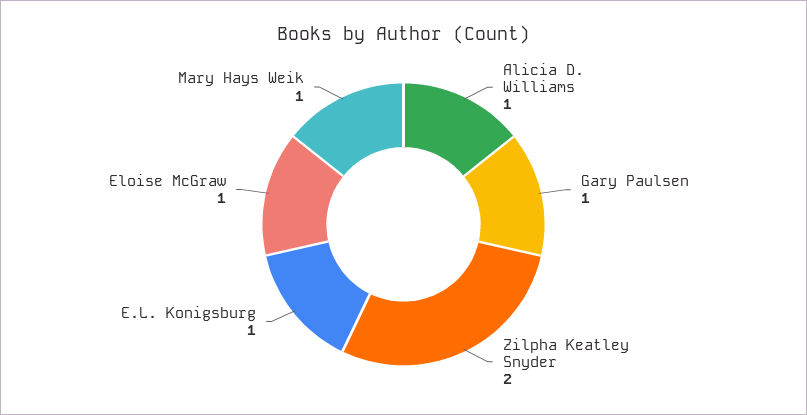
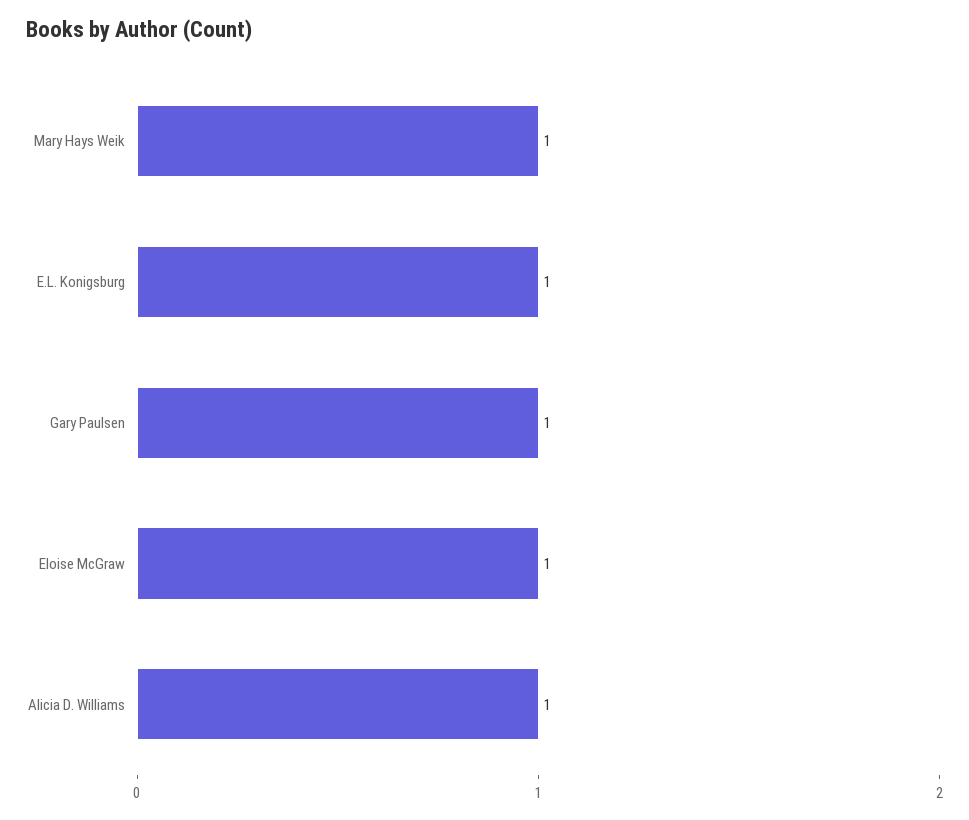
Zilpha Keatley Snyder: 2 -> none

